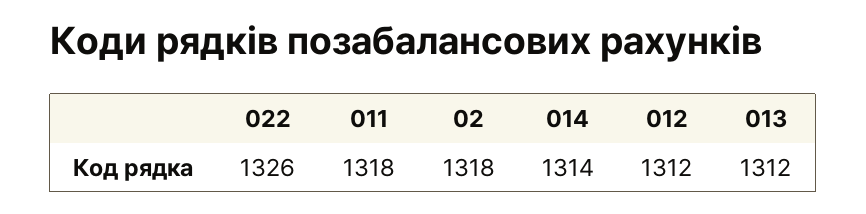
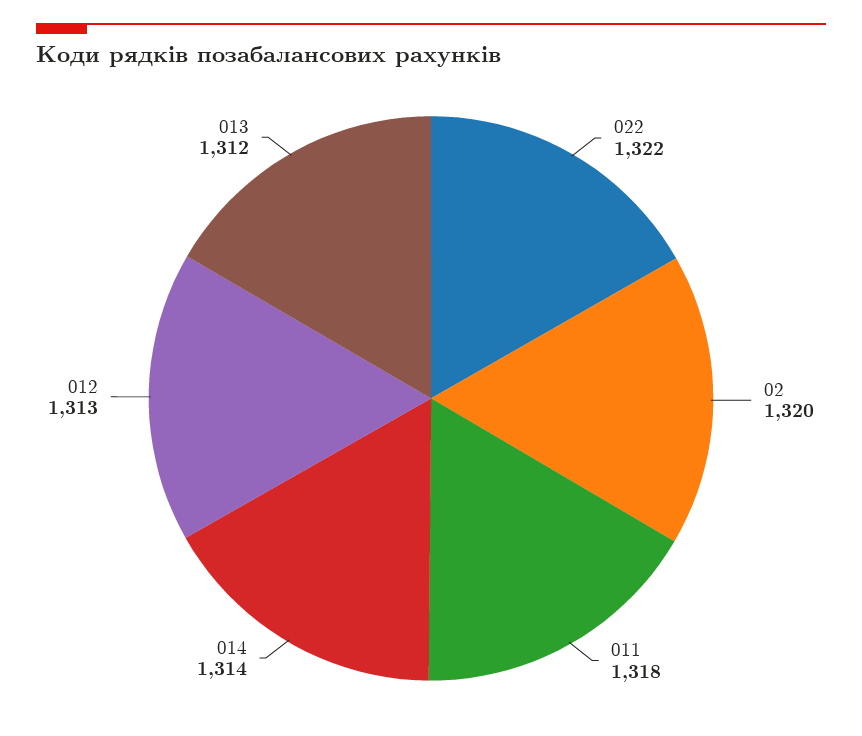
022: 1326 -> 1322
02: 1318 -> 1320
012: 1312 -> 1313

